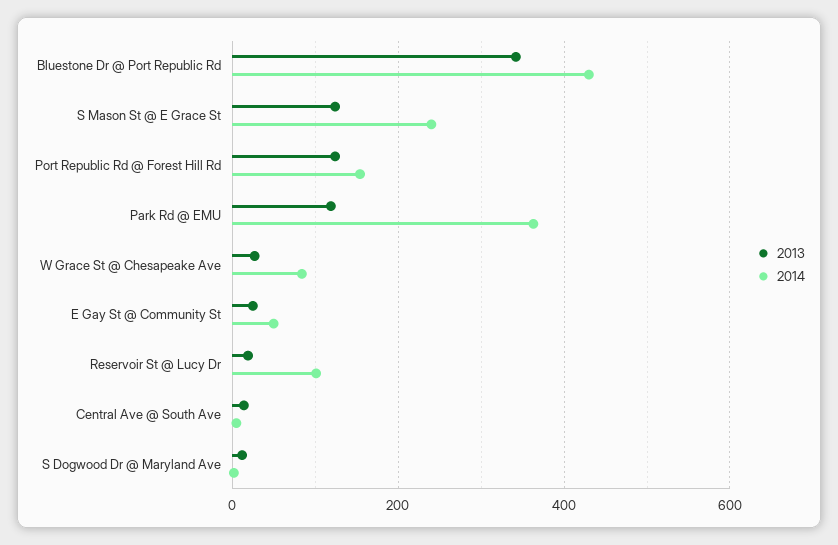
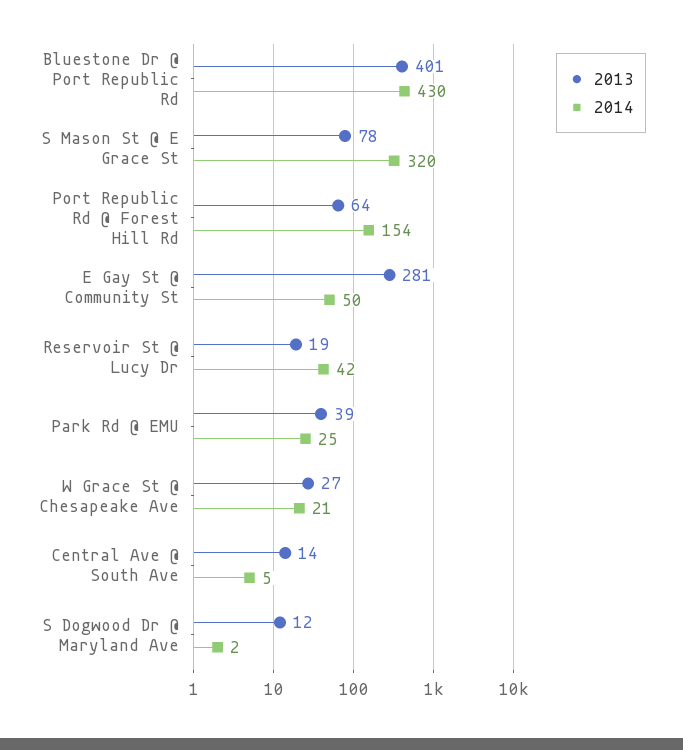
2013, Bluestone Dr @ Port Republic Rd: 340 -> 401
2013, S Mason St @ E Grace St: 120 -> 78
2014, S Mason St @ E Grace St: 240 -> 320
2013, Port Republic Rd @ Forest Hill Rd: 120 -> 64
2013, Park Rd @ EMU: 120 -> 39
2014, Park Rd @ EMU: 360 -> 25
2014, W Grace St @ Chesapeake Ave: 80 -> 21
2013, E Gay St @ Community St: 20 -> 281
2014, Reservoir St @ Lucy Dr: 100 -> 42

